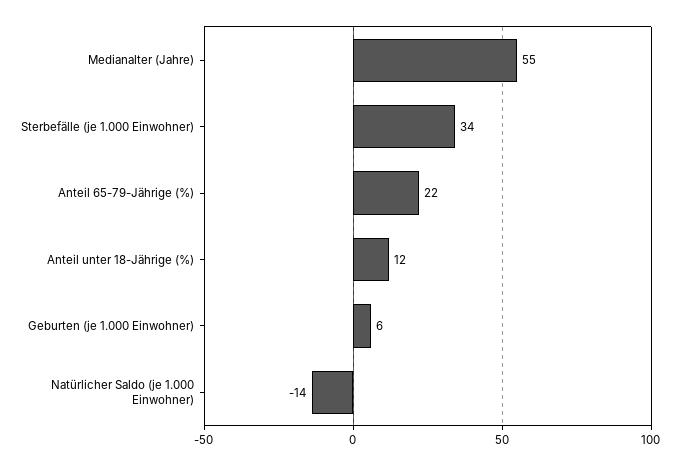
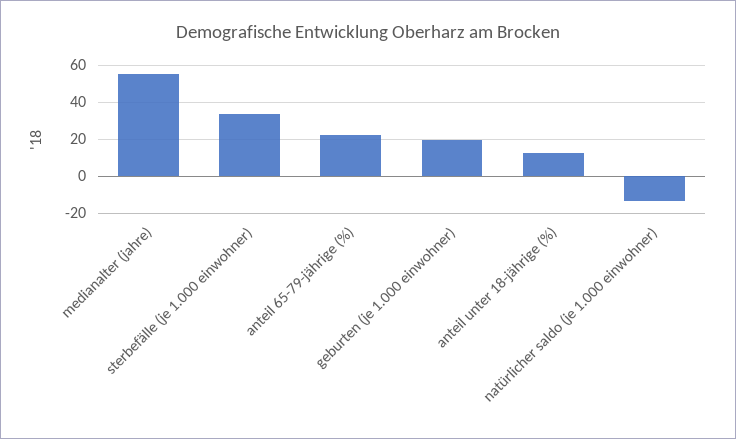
Geburten (je 1.000 Einwohner): 6 -> 20

